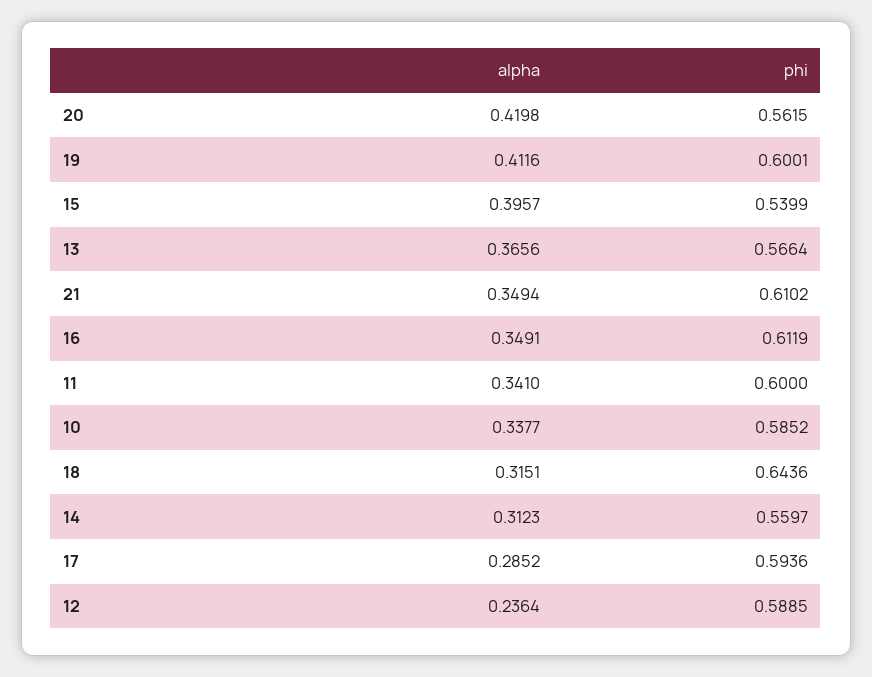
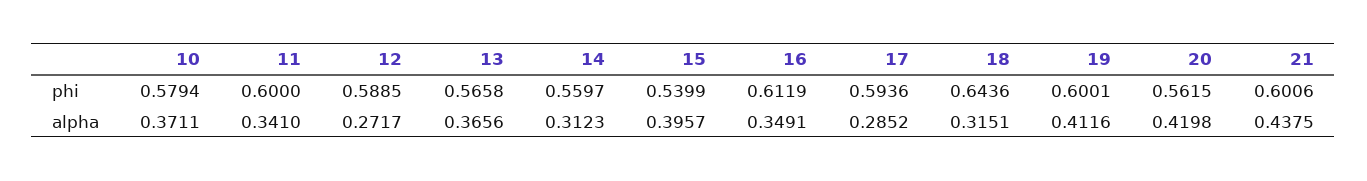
phi, 13: 0.5664 -> 0.5658
alpha, 21: 0.3494 -> 0.4375
phi, 21: 0.6102 -> 0.6006
alpha, 10: 0.3377 -> 0.3711
phi, 10: 0.5852 -> 0.5794
alpha, 12: 0.2364 -> 0.2717

